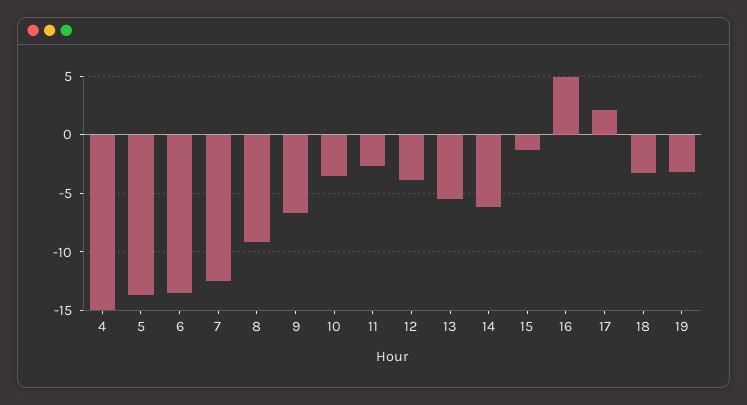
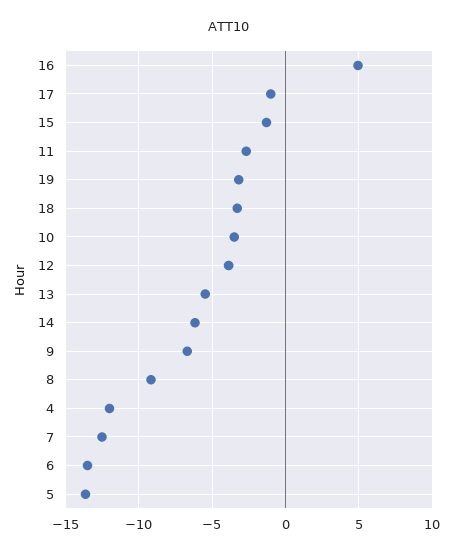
4: -15 -> -12
17: 2 -> -1

